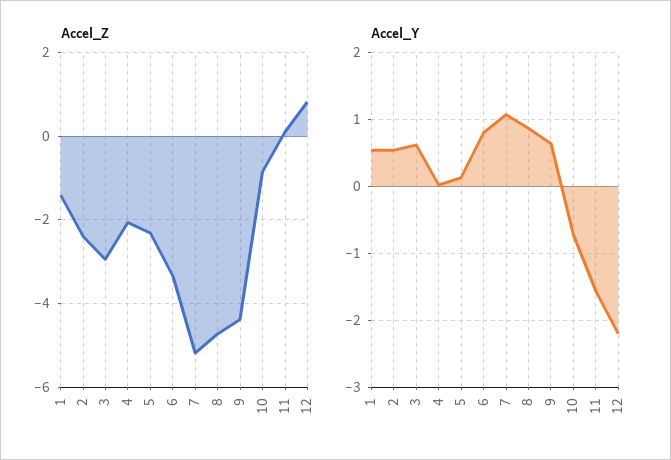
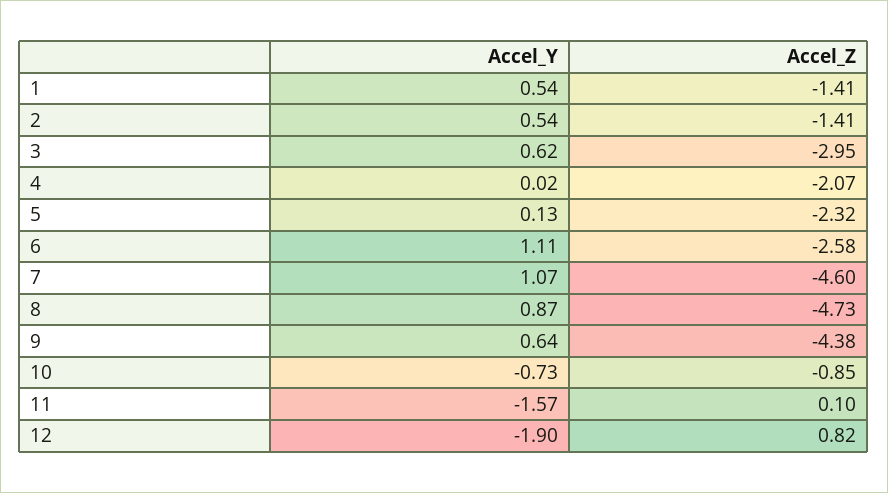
Accel_Z, 2: -2.4 -> -1.41
Accel_Z, 6: -3.4 -> -2.58
Accel_Z, 7: -5.2 -> -4.6
Accel_Y, 6: 0.8 -> 1.11
Accel_Y, 12: -2.2 -> -1.9

